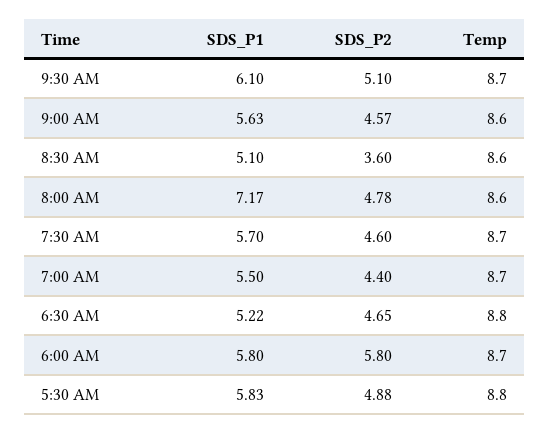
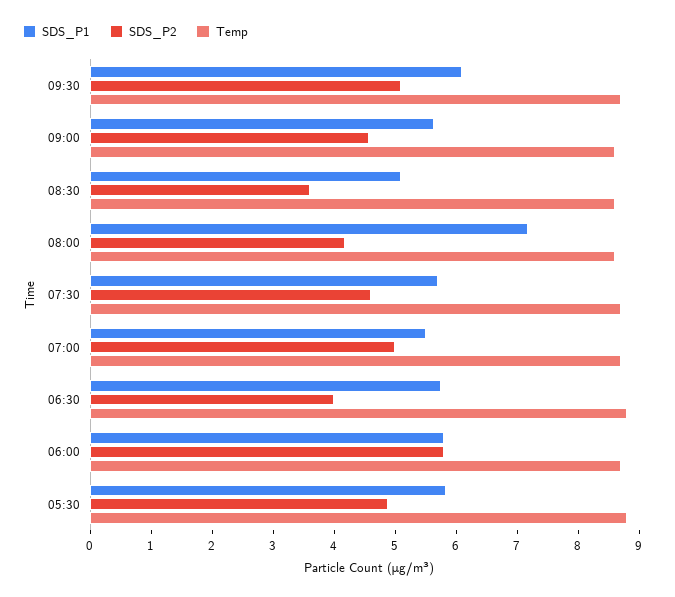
SDS_P2, 8:00 AM: 4.78 -> 4.2
SDS_P2, 7:00 AM: 4.4 -> 5
SDS_P1, 6:30 AM: 5.22 -> 5.8
SDS_P2, 6:30 AM: 4.65 -> 4

